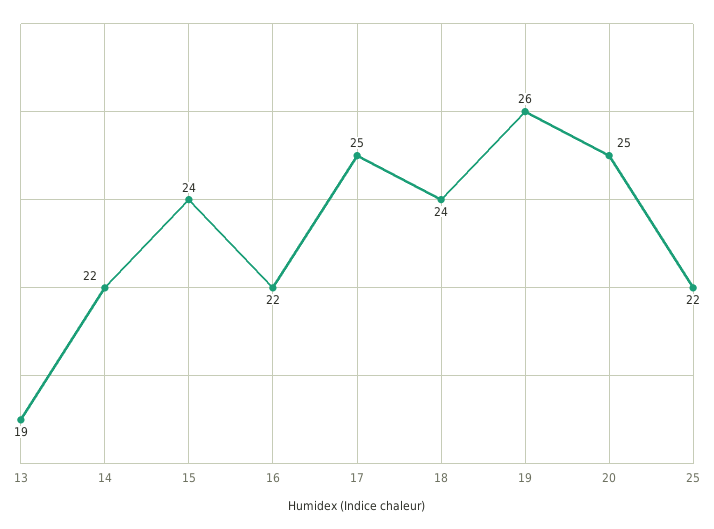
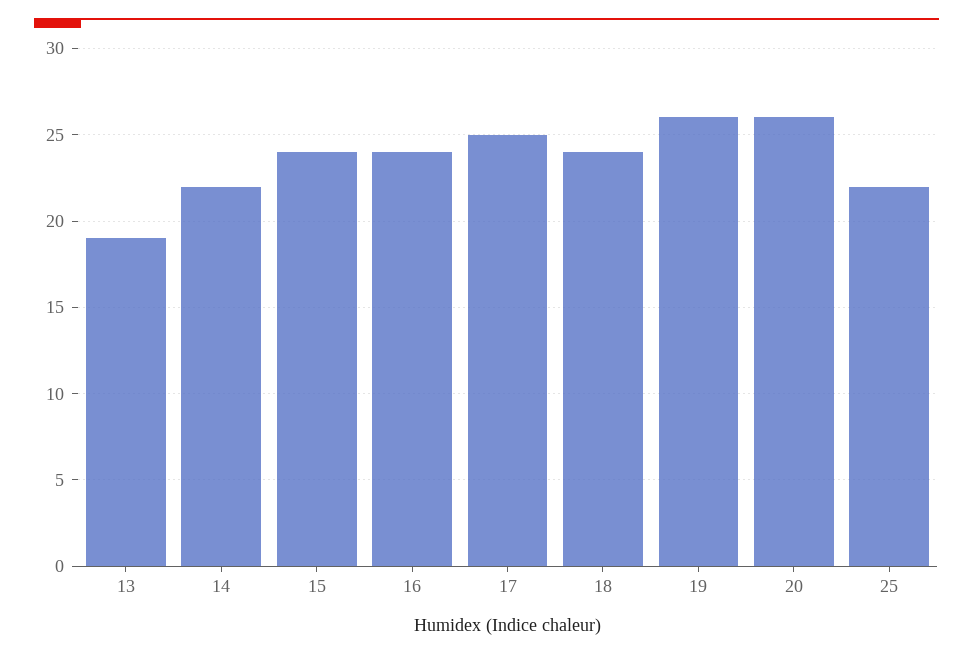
16: 22 -> 24
20: 25 -> 26

